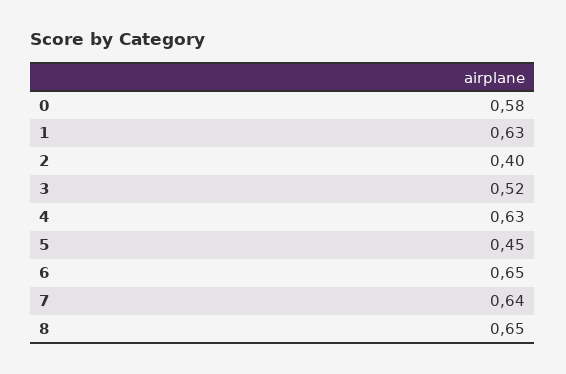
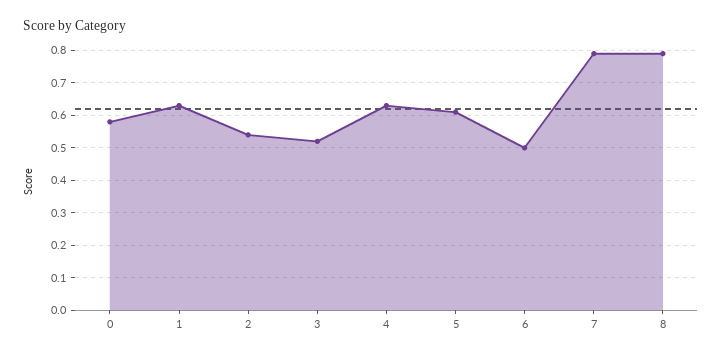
2: 0.4 -> 0.55
5: 0.45 -> 0.6
6: 0.65 -> 0.5
7: 0.64 -> 0.8
8: 0.65 -> 0.8

